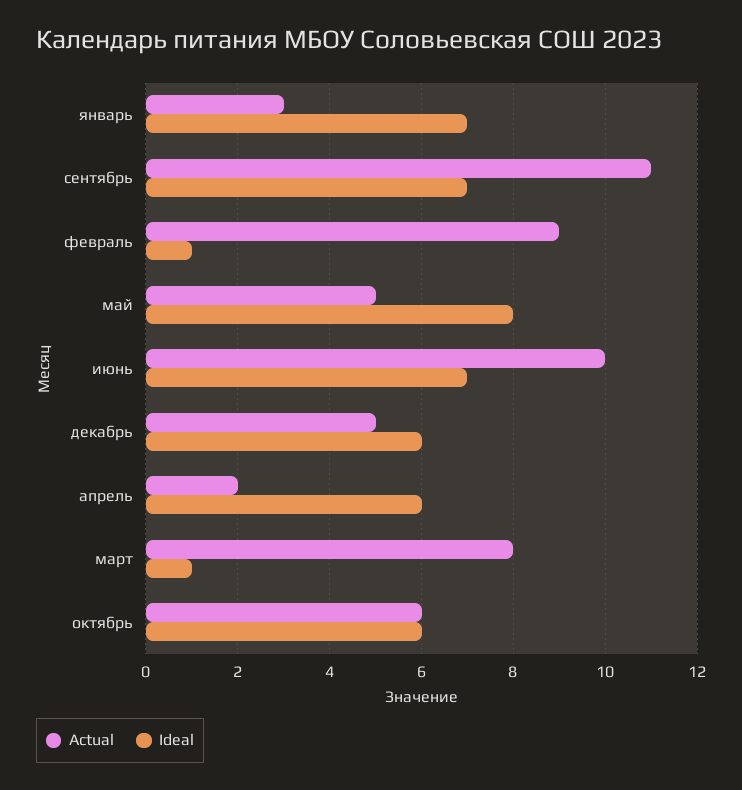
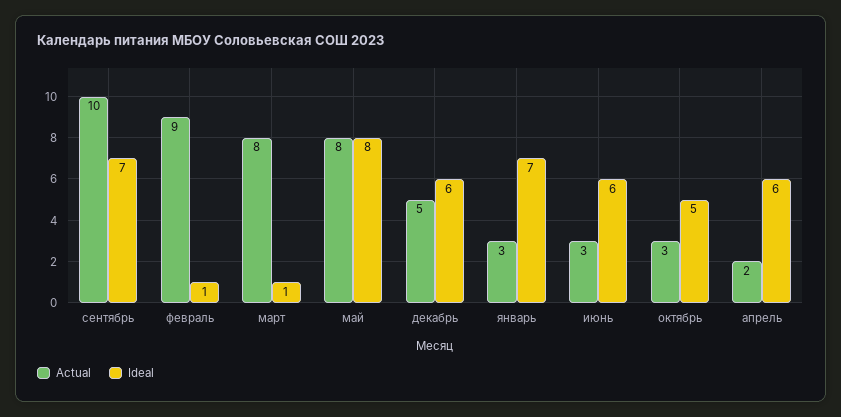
Actual, сентябрь: 11 -> 10
Actual, май: 5 -> 8
Actual, июнь: 10 -> 3
Ideal, июнь: 7 -> 6
Actual, октябрь: 6 -> 3
Ideal, октябрь: 6 -> 5

